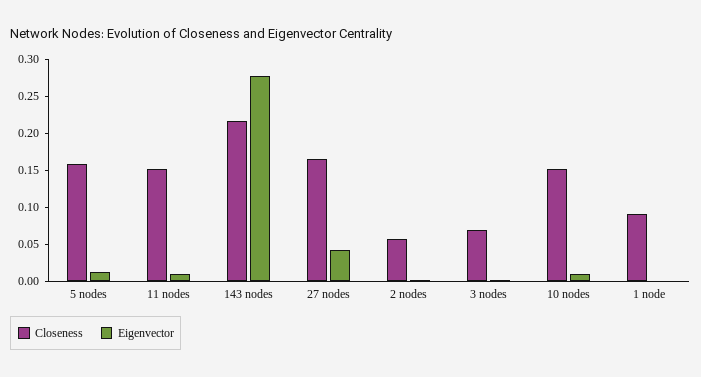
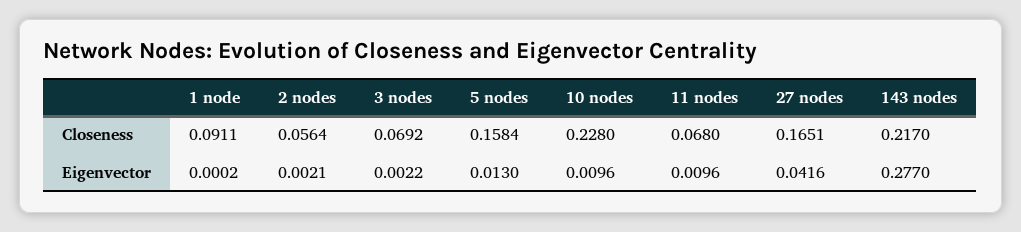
Closeness, 11 nodes: 0.15 -> 0.068
Closeness, 10 nodes: 0.15 -> 0.228

